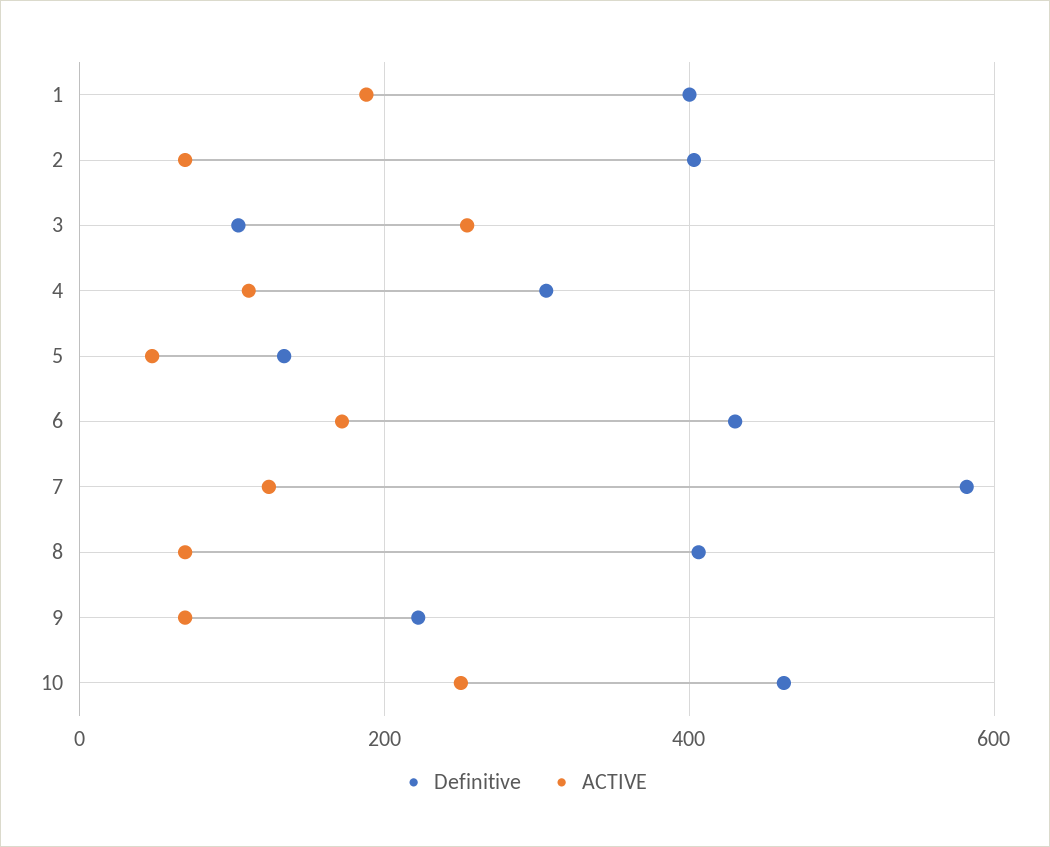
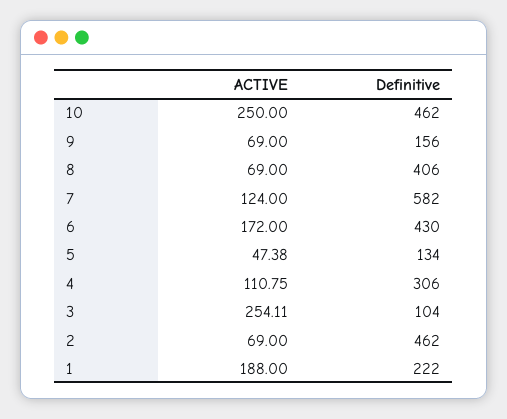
Definitive, 1: 400 -> 222
Definitive, 2: 400 -> 462
Definitive, 9: 220 -> 156

